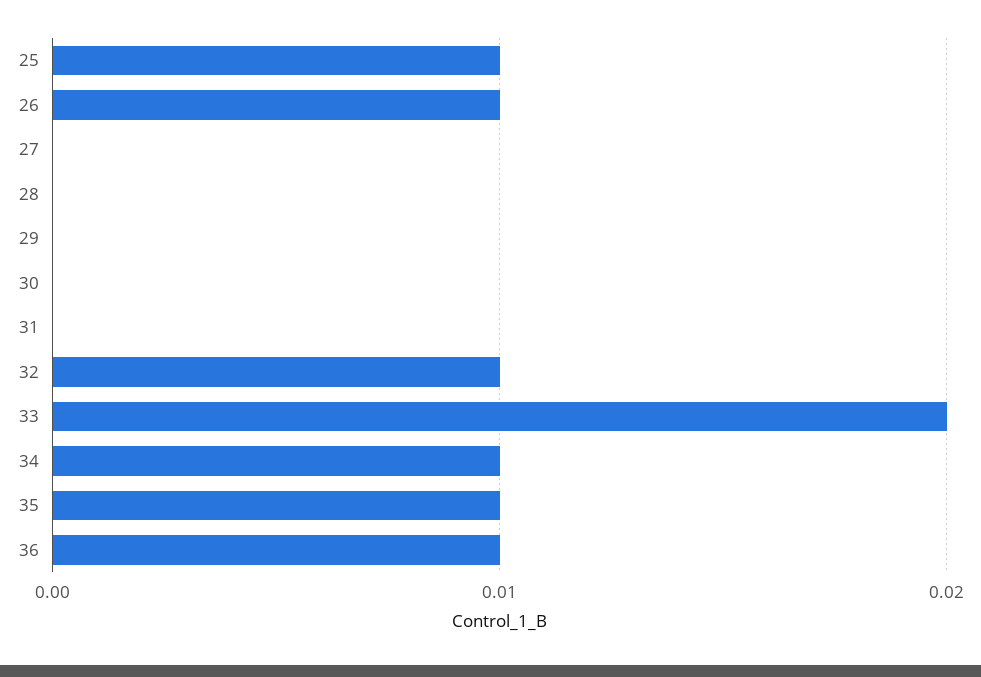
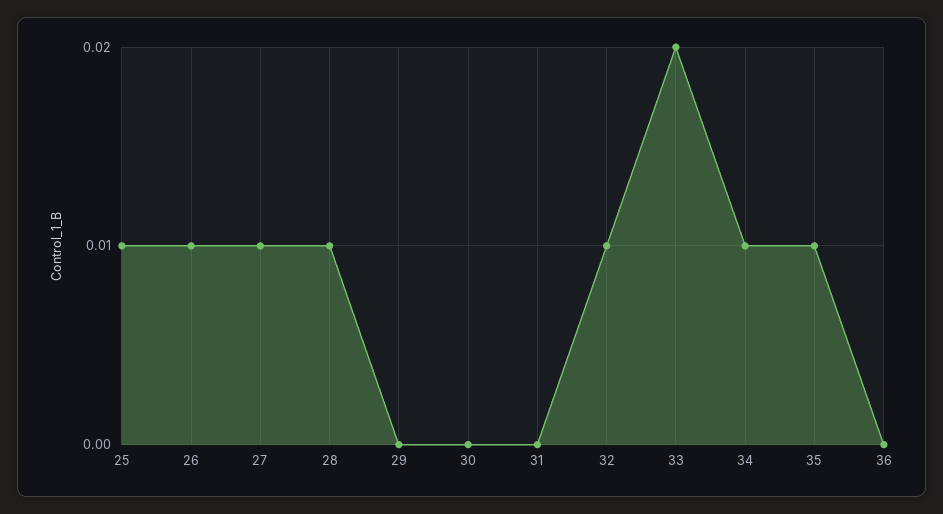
27: 0 -> 0.01
28: 0 -> 0.01
36: 0.01 -> 0

